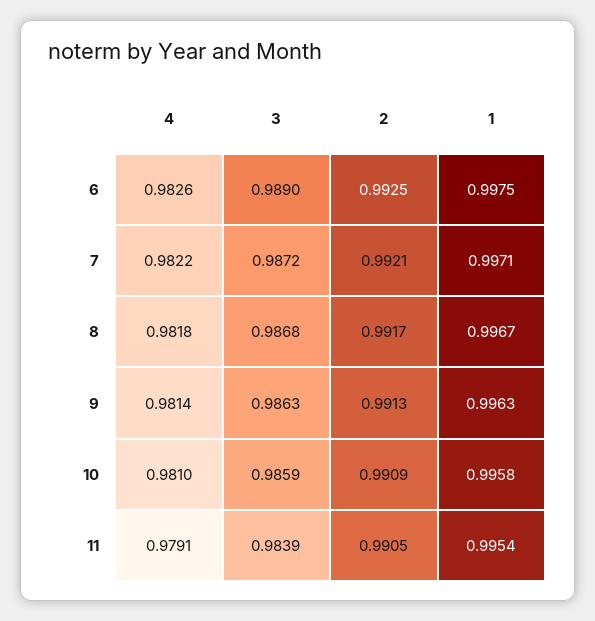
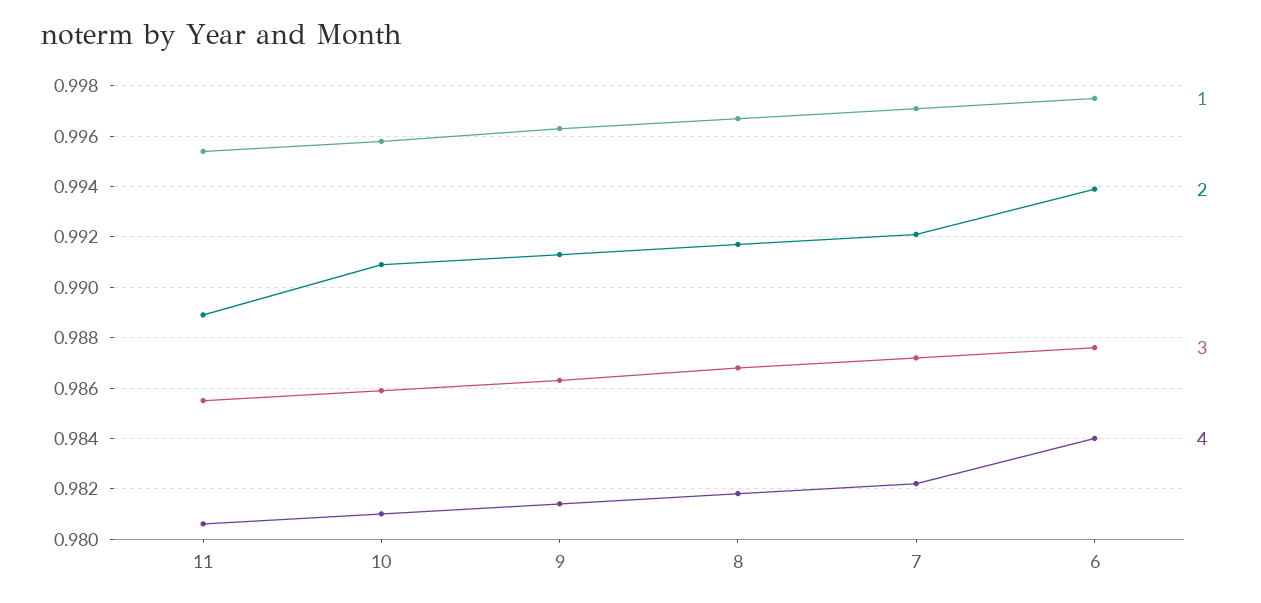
4, 6: 0.9826 -> 0.984
3, 6: 0.989 -> 0.9875
2, 6: 0.9925 -> 0.994
4, 11: 0.9791 -> 0.9805
3, 11: 0.9839 -> 0.9855
2, 11: 0.9905 -> 0.989

